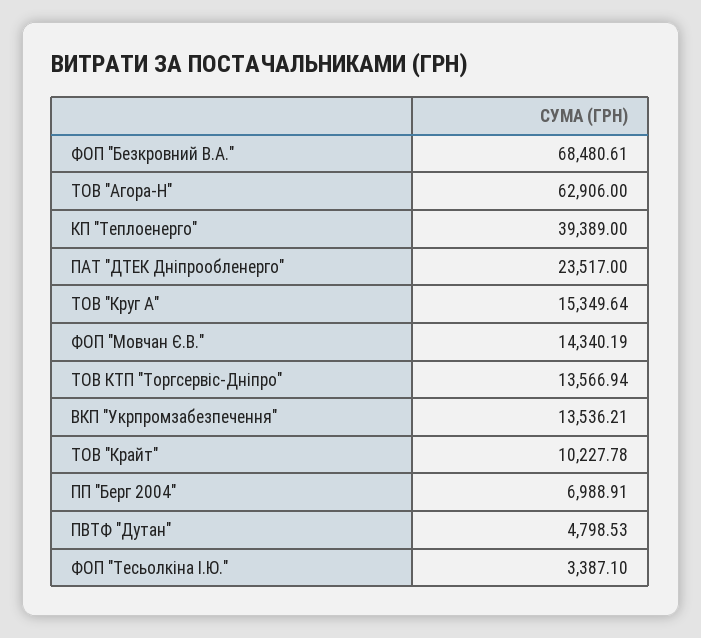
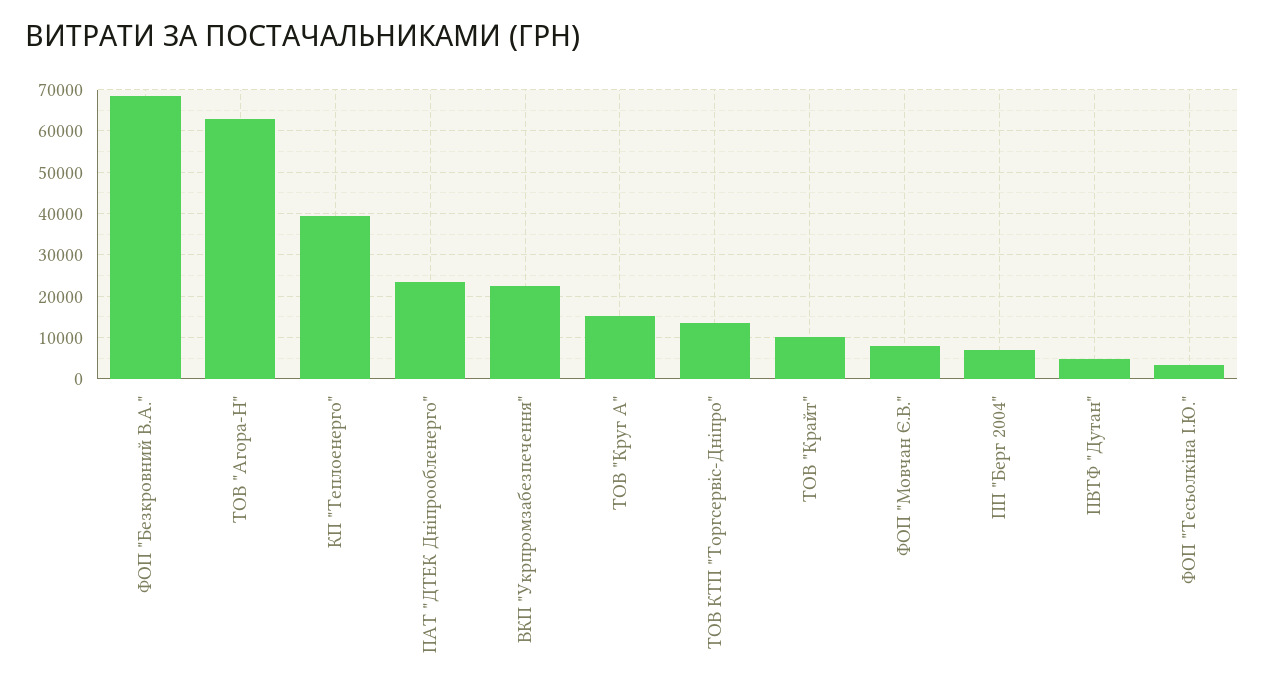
ФОП "Мовчан Є.В.": 14340.19 -> 8000
ВКП "Укрпромзабезпечення": 13536.21 -> 22000

